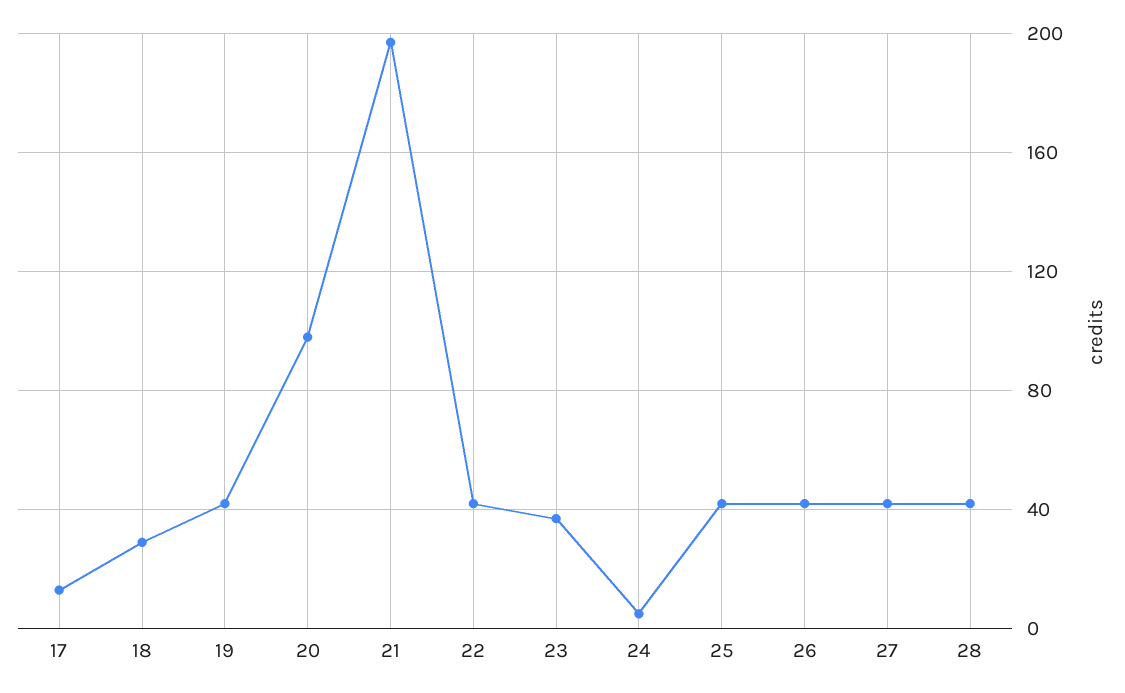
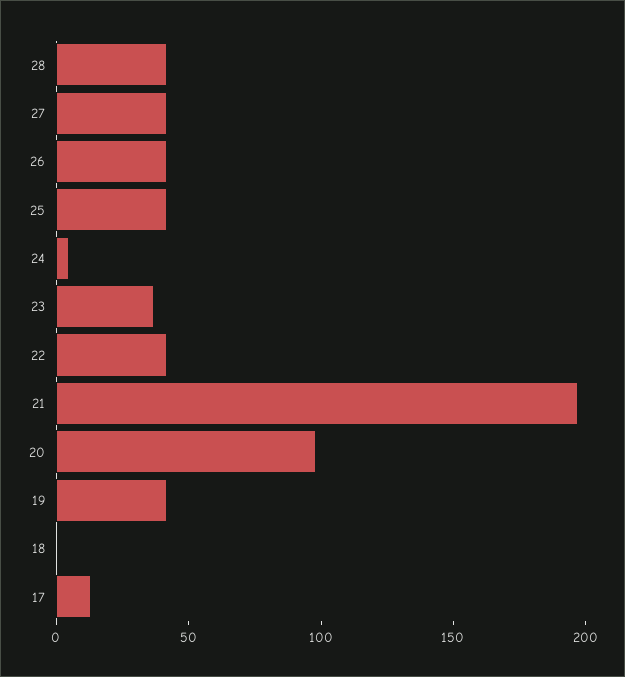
18: 30 -> 0

